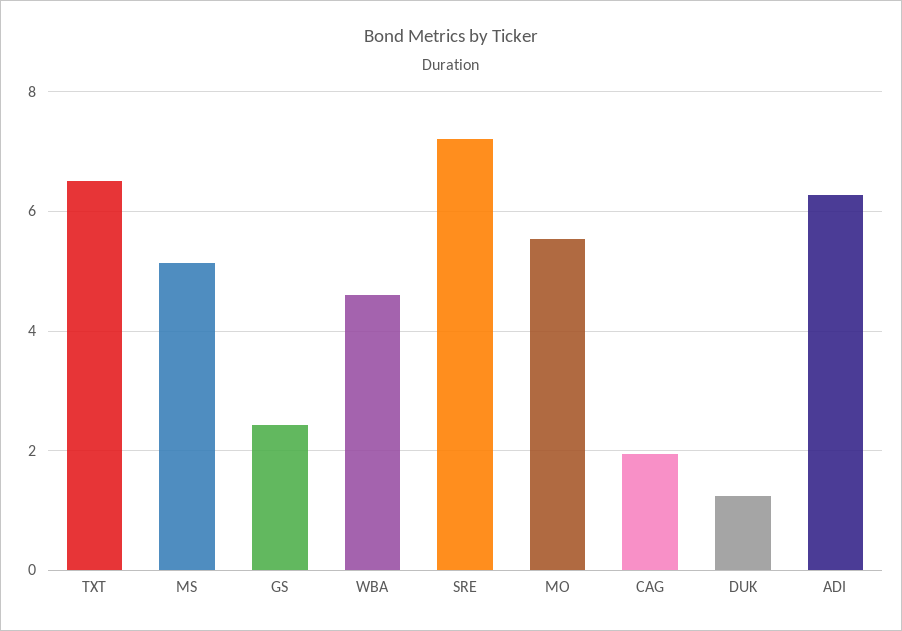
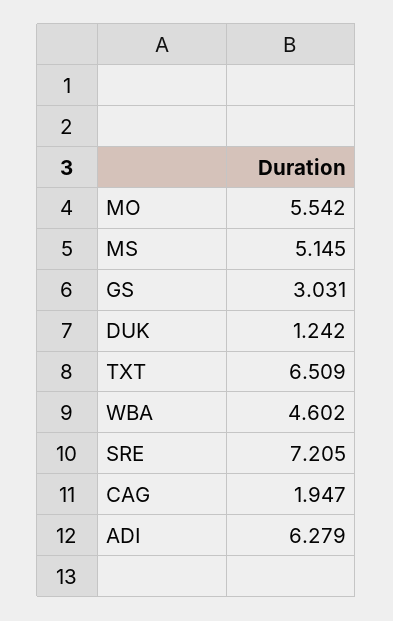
GS: 2.4 -> 3.031

